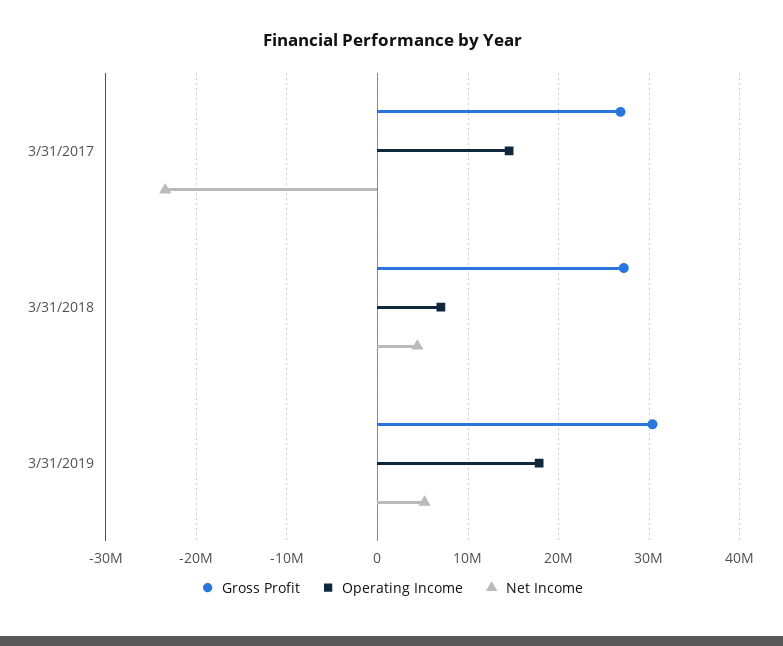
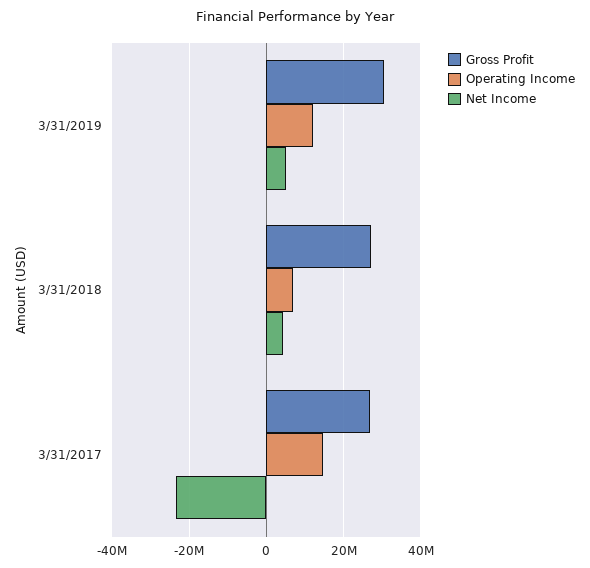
Operating Income, 3/31/2019: 18000000 -> 12000000

